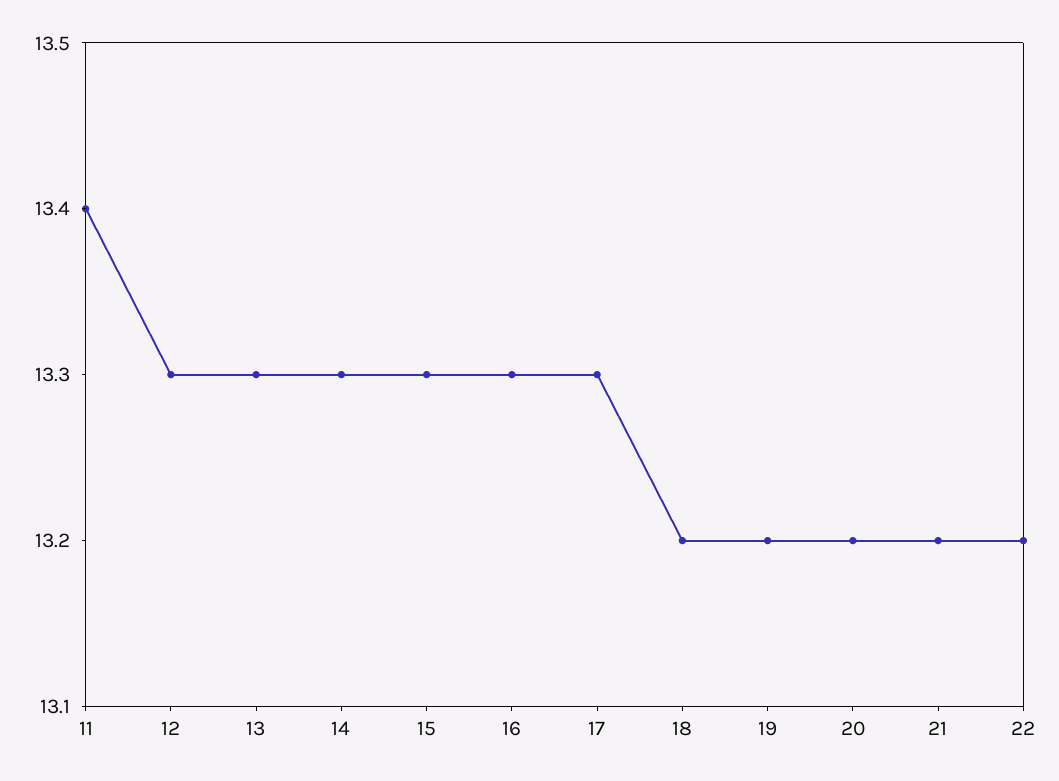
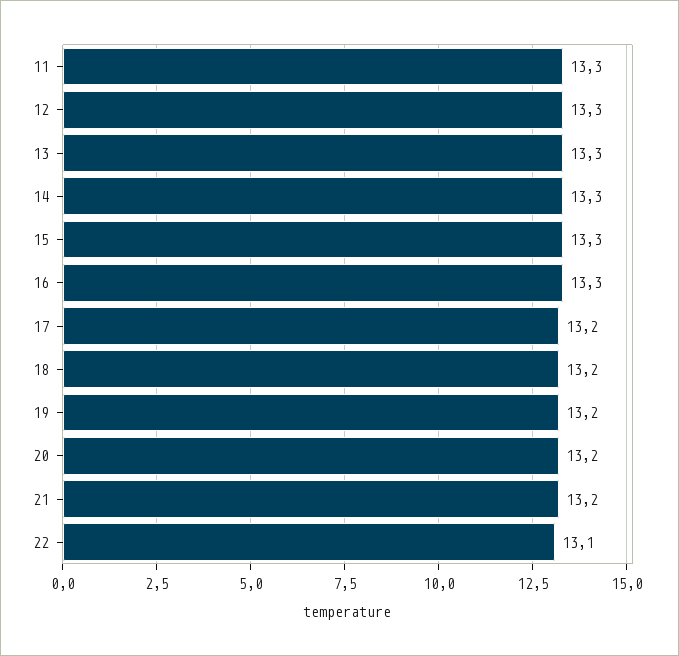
11: 13.4 -> 13.3
17: 13.3 -> 13.2
22: 13.2 -> 13.1

